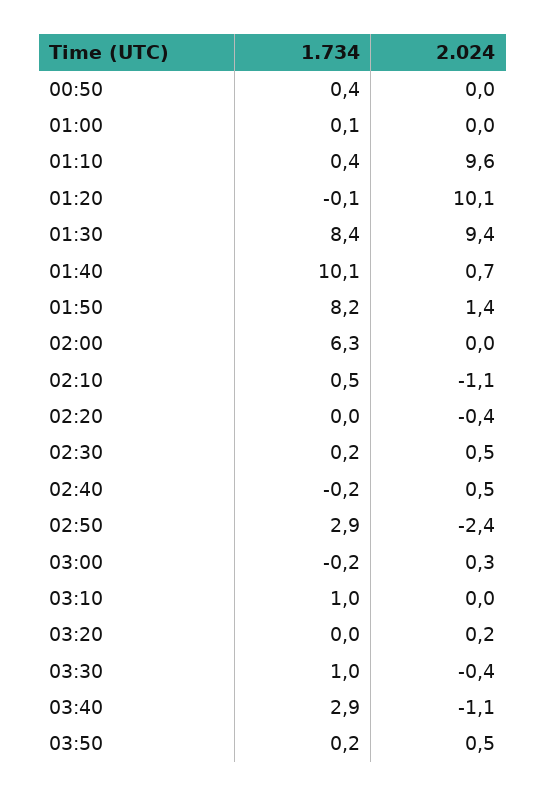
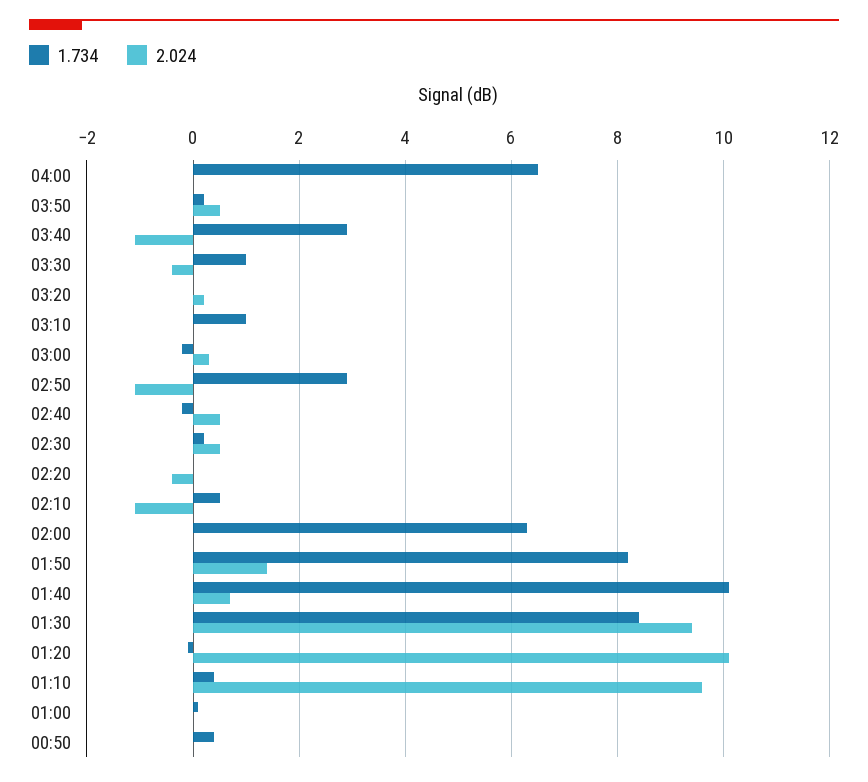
2.024, 02:50: -2.4 -> -1
1.734, 04:00: none -> 6.5
2.024, 04:00: none -> 0

